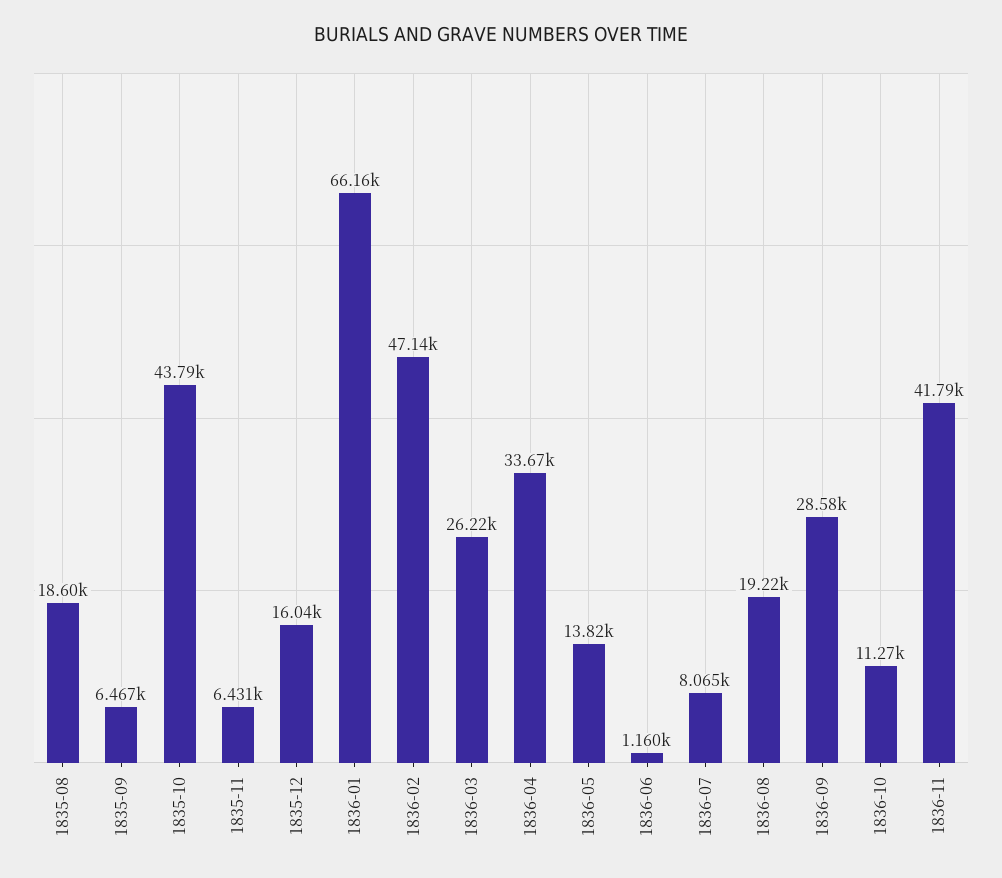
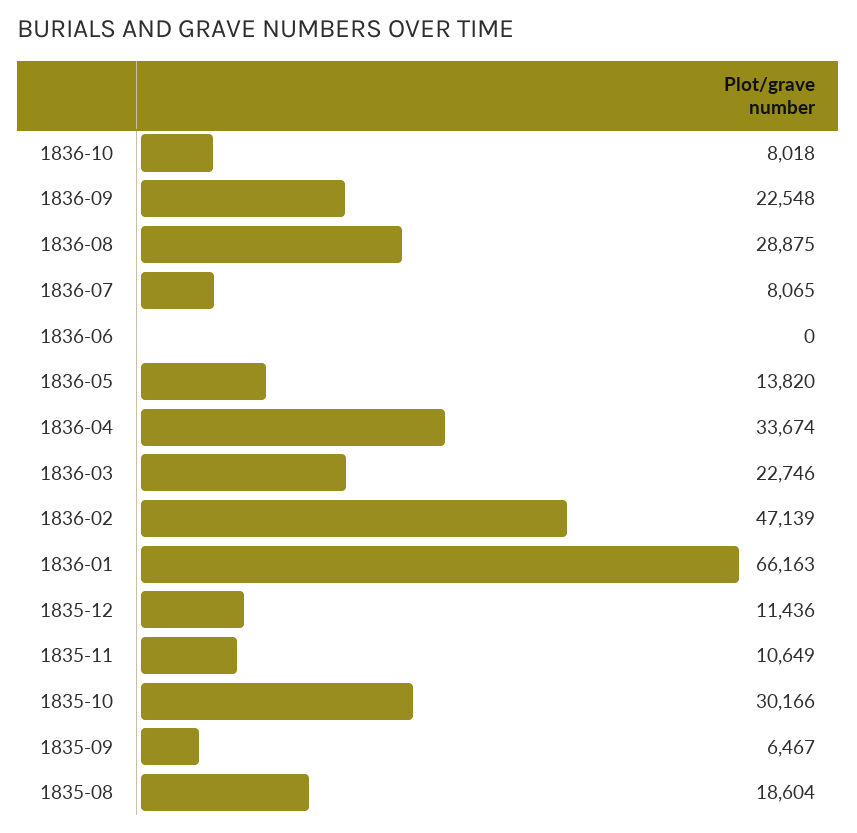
1835-10: 43790 -> 30166
1835-11: 6431 -> 10649
1835-12: 16040 -> 11436
1836-03: 26220 -> 22746
1836-06: 1160 -> 0
1836-08: 19220 -> 28875
1836-09: 28580 -> 22548
1836-10: 11270 -> 8018
1836-11: 41790 -> none

